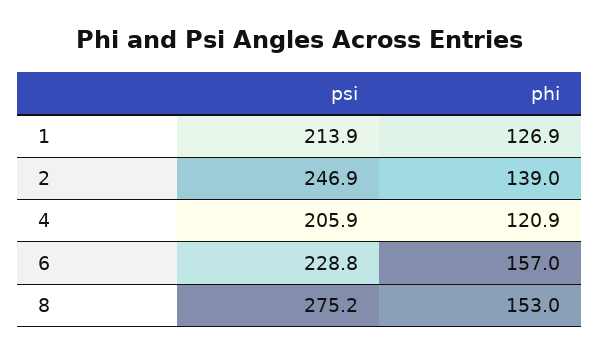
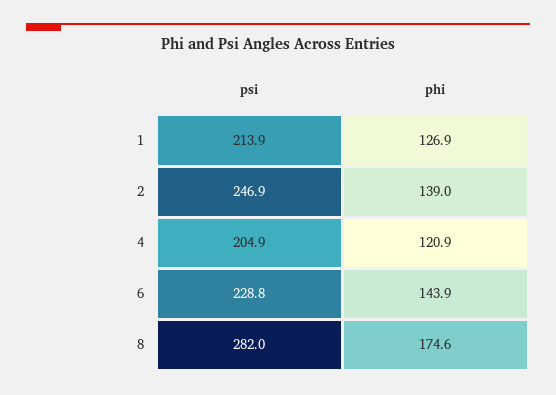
psi, 4: 205.9 -> 204.9
phi, 6: 157 -> 143.9
psi, 8: 275.2 -> 282
phi, 8: 153 -> 174.6

